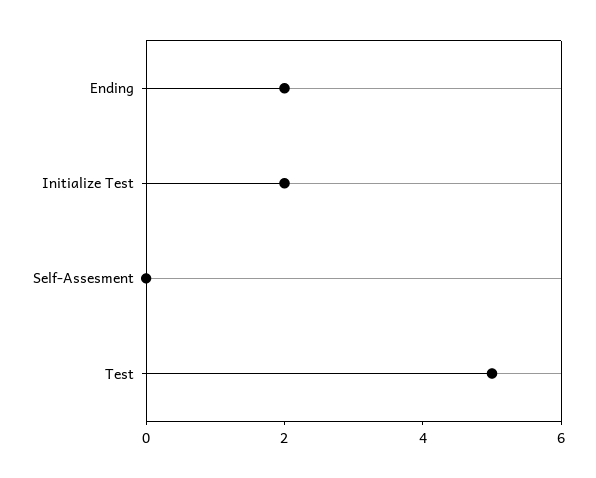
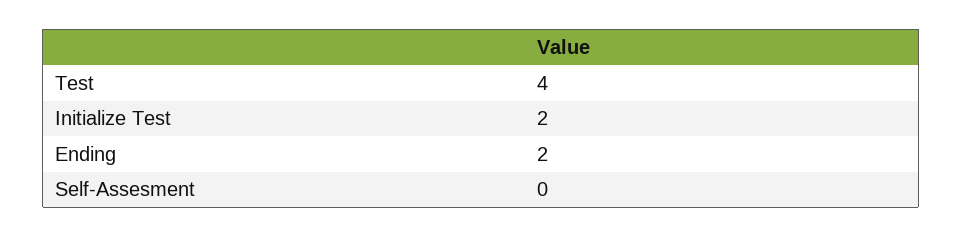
Test: 5 -> 4

